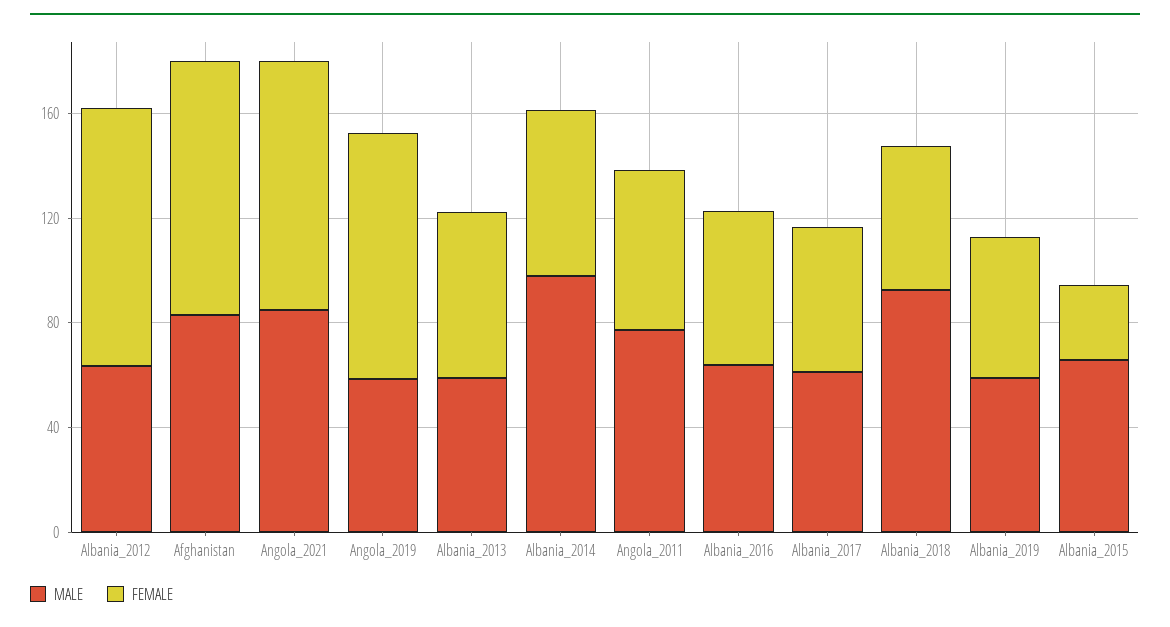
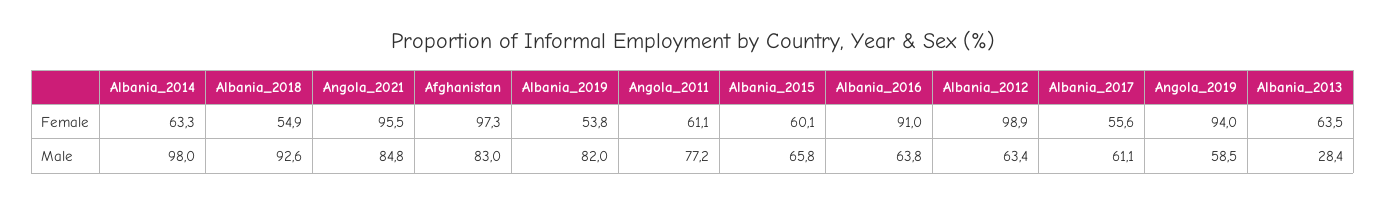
MALE, Albania_2013: 60 -> 28.4
FEMALE, Albania_2016: 60 -> 91
MALE, Albania_2019: 60 -> 82
FEMALE, Albania_2015: 30 -> 60.1

